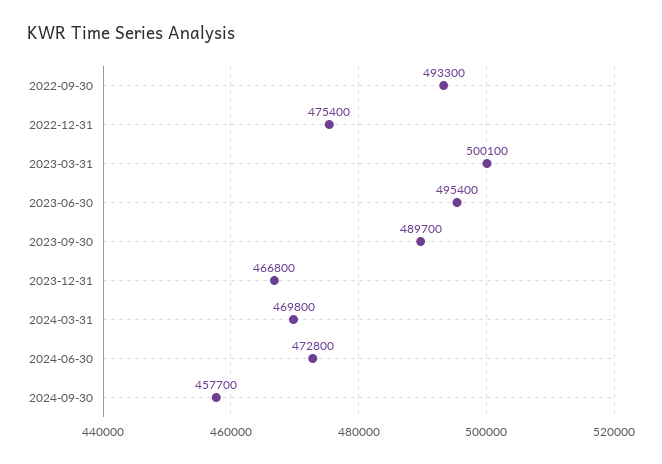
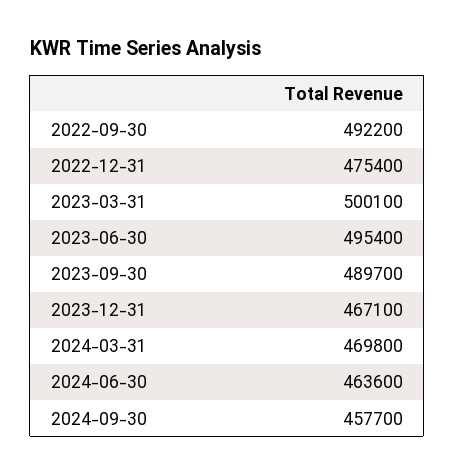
2022-09-30: 493300 -> 492200
2023-12-31: 466800 -> 467100
2024-06-30: 472800 -> 463600

